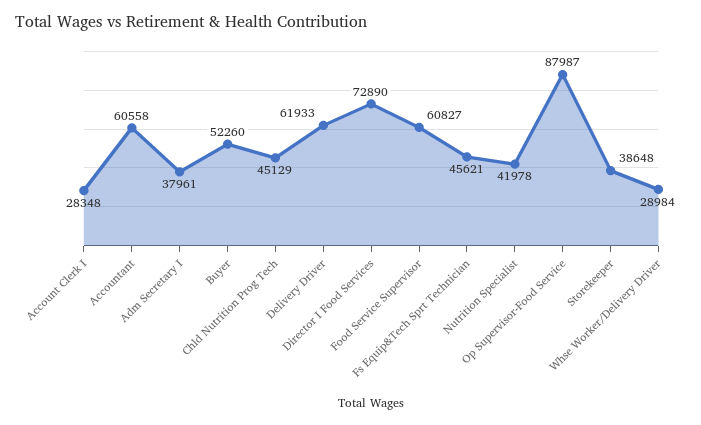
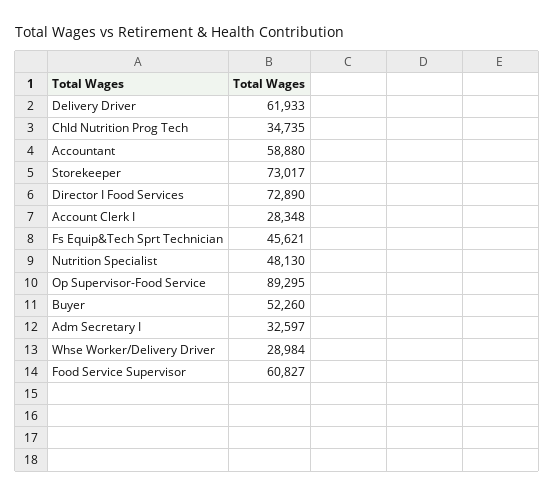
Accountant: 60558 -> 58880
Adm Secretary I: 37961 -> 32597
Chld Nutrition Prog Tech: 45129 -> 34735
Nutrition Specialist: 41978 -> 48130
Op Supervisor-Food Service: 87987 -> 89295
Storekeeper: 38648 -> 73017

